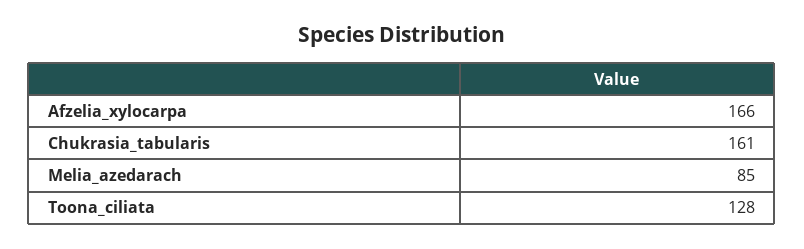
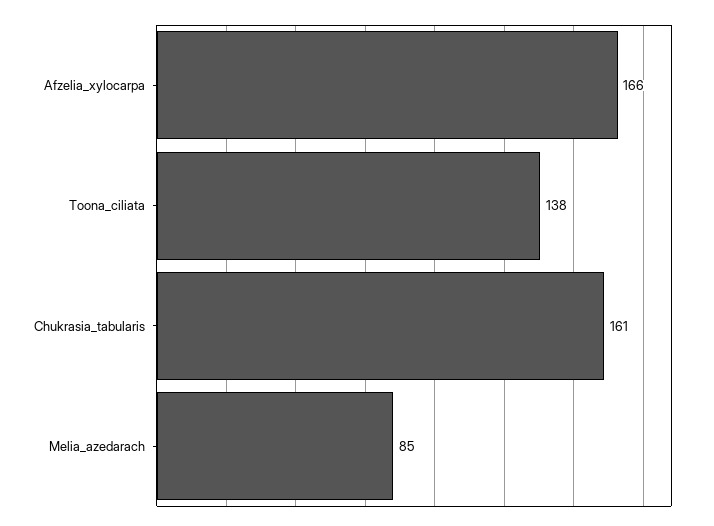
Toona_ciliata: 128 -> 138

